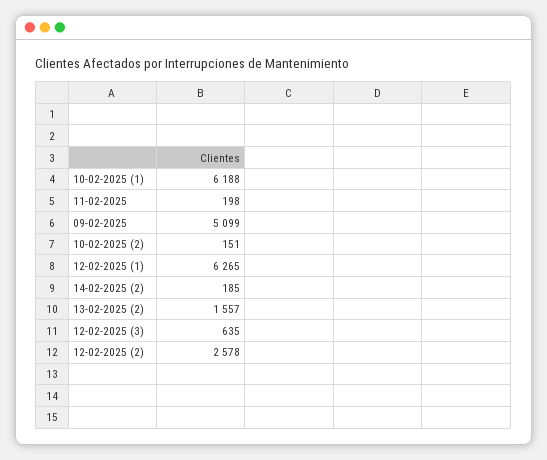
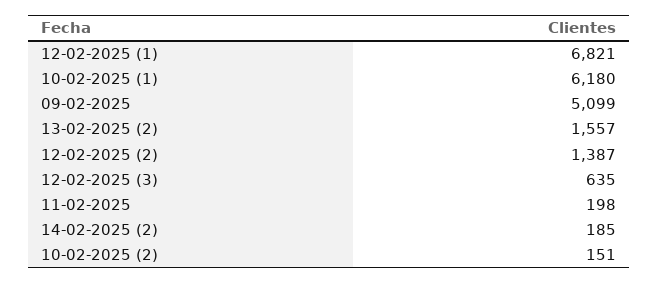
10-02-2025 (1): 6188 -> 6180
12-02-2025 (1): 6265 -> 6821
12-02-2025 (2): 2578 -> 1387

